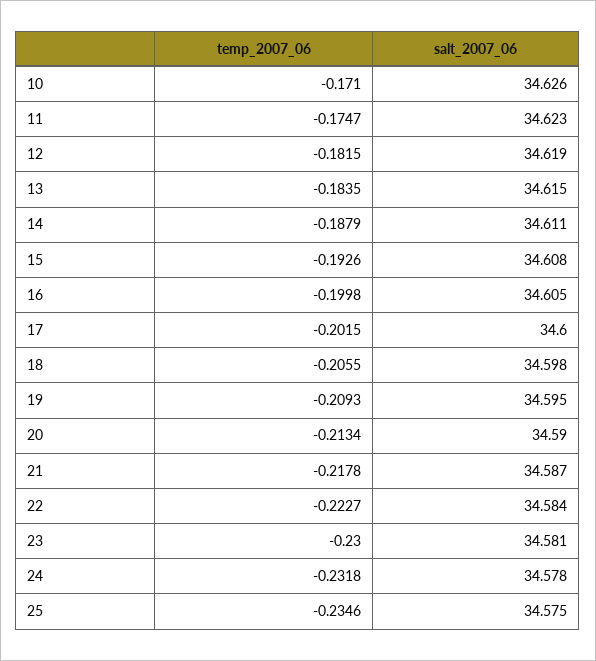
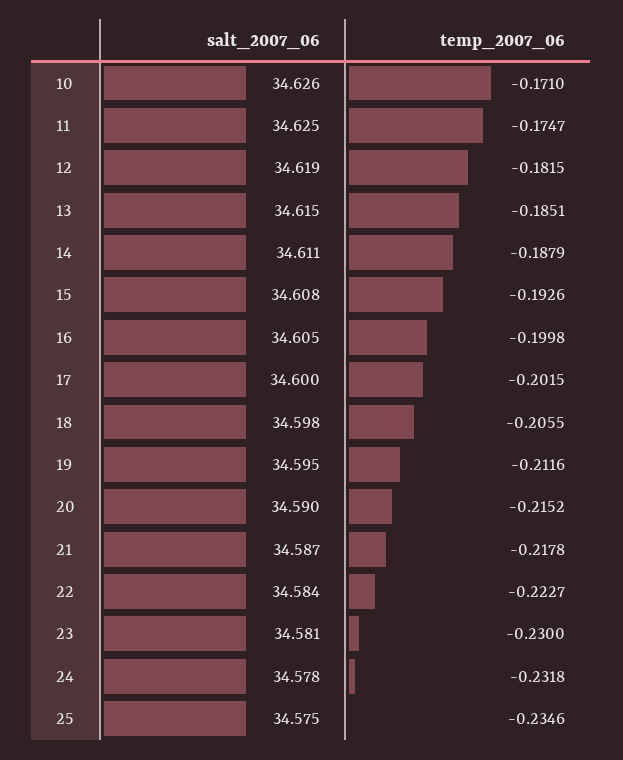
salt_2007_06, 11: 34.623 -> 34.625
temp_2007_06, 13: -0.1835 -> -0.1851
temp_2007_06, 19: -0.2093 -> -0.2116
temp_2007_06, 20: -0.2134 -> -0.2152

